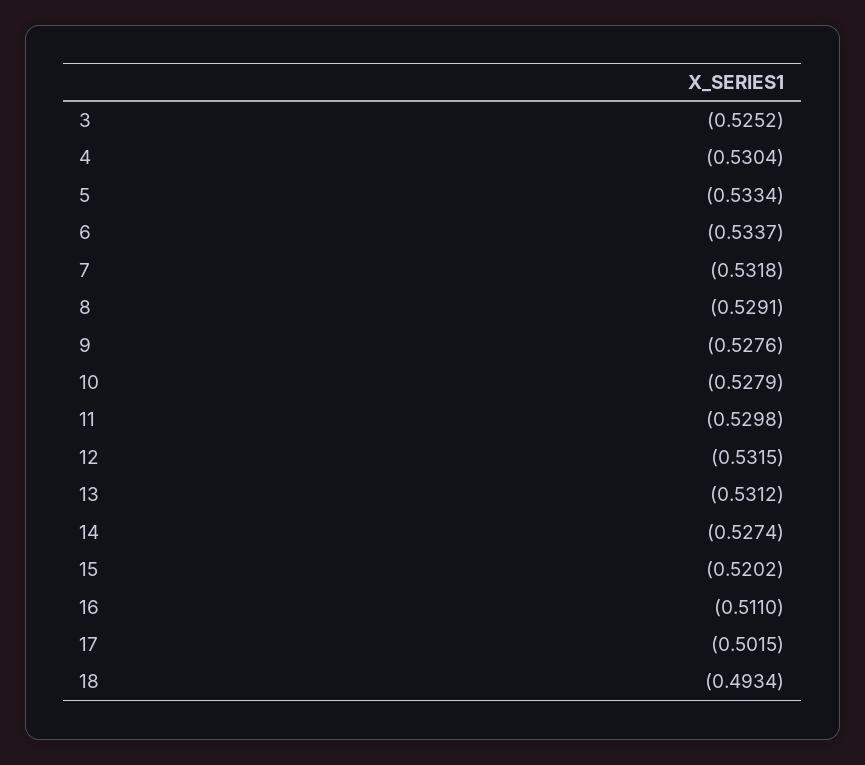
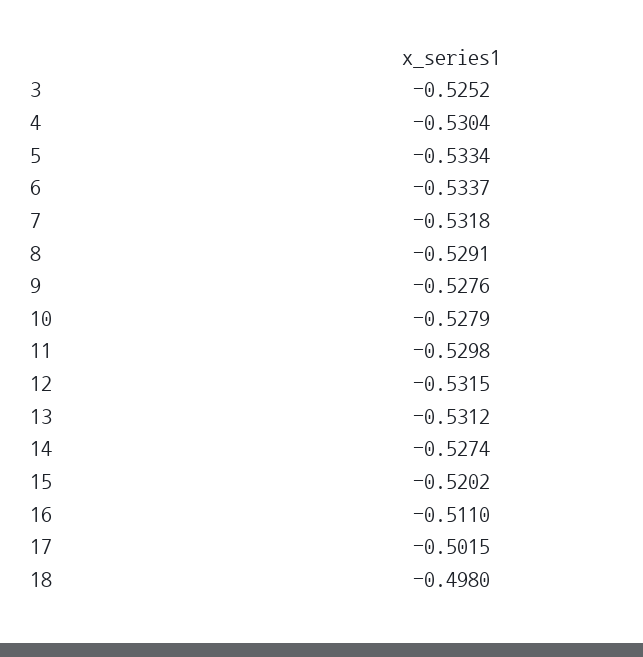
18: -0.4934 -> -0.498

